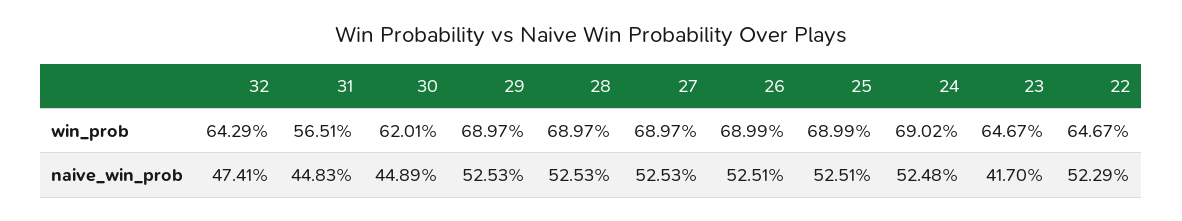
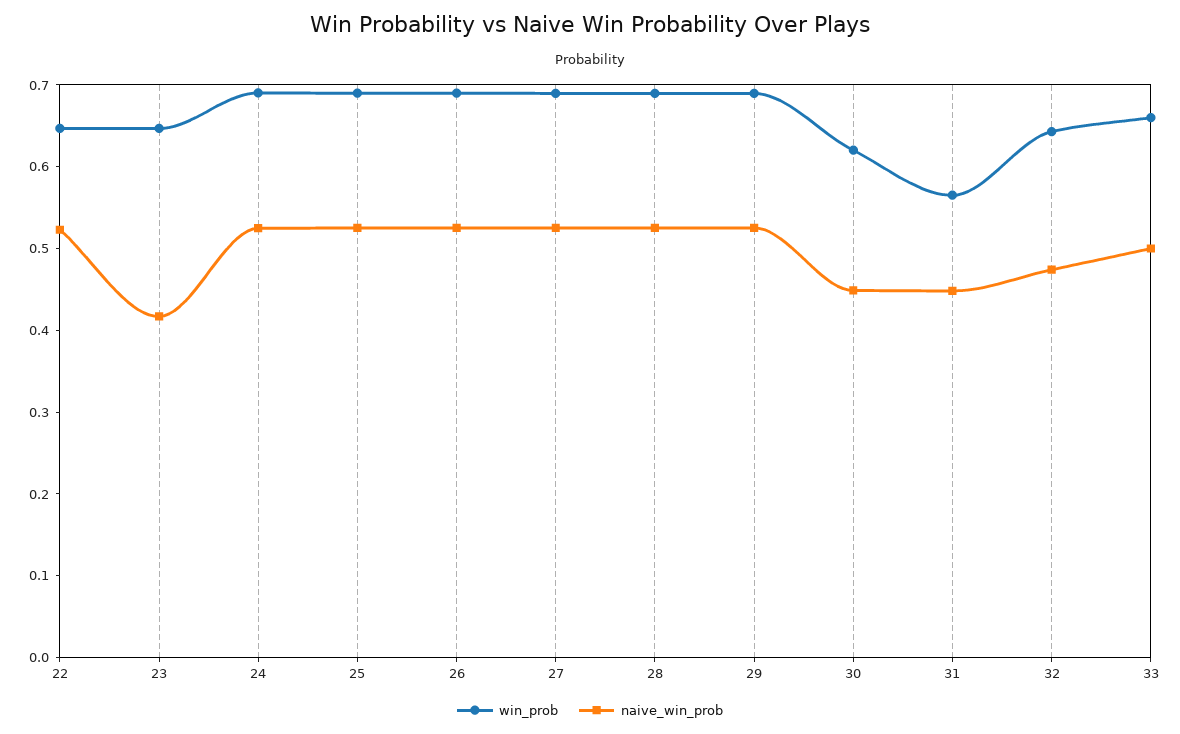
win_prob, 33: none -> 0.66
naive_win_prob, 33: none -> 0.5

